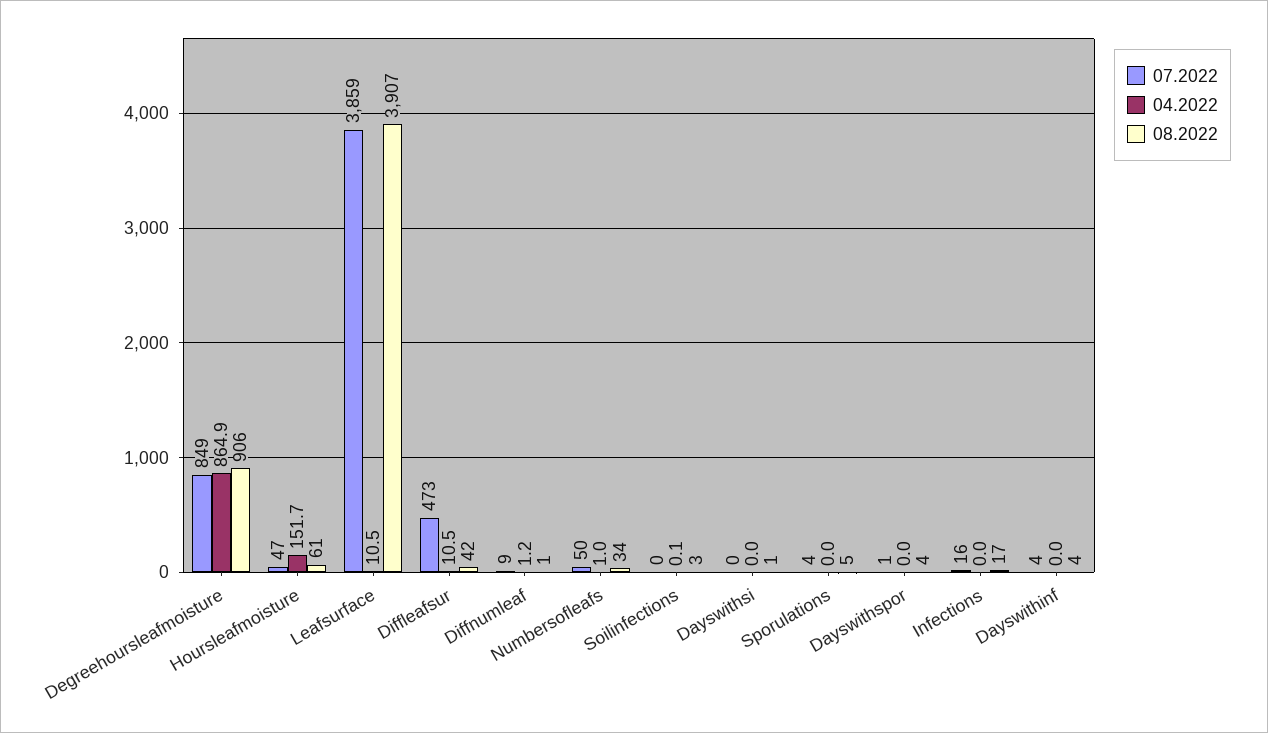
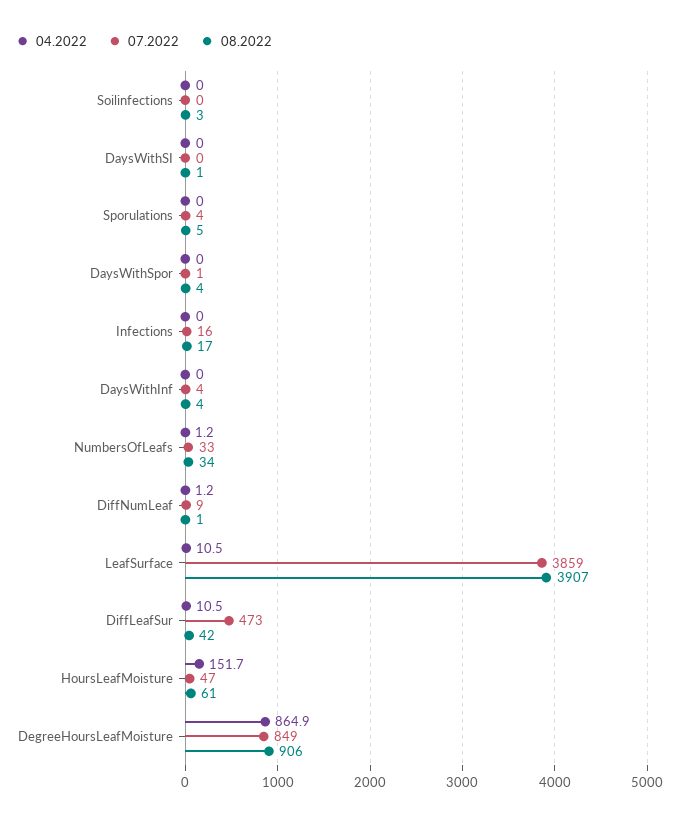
07.2022, Numbersofleafs: 50 -> 33
04.2022, Numbersofleafs: 1 -> 1.2
04.2022, Soilinfections: 0.1 -> 0

